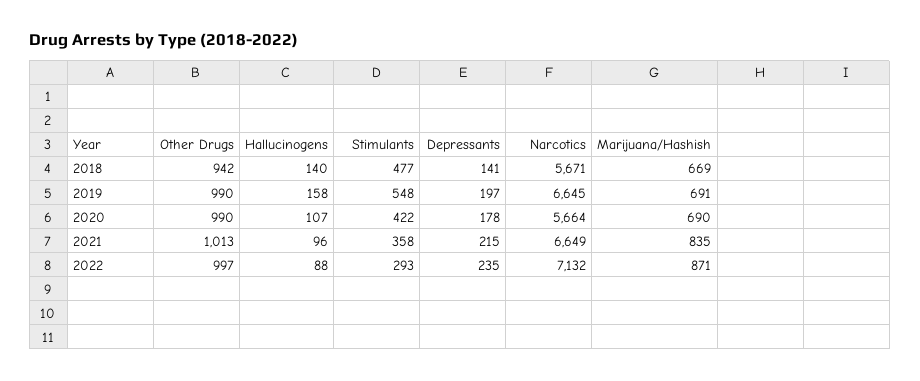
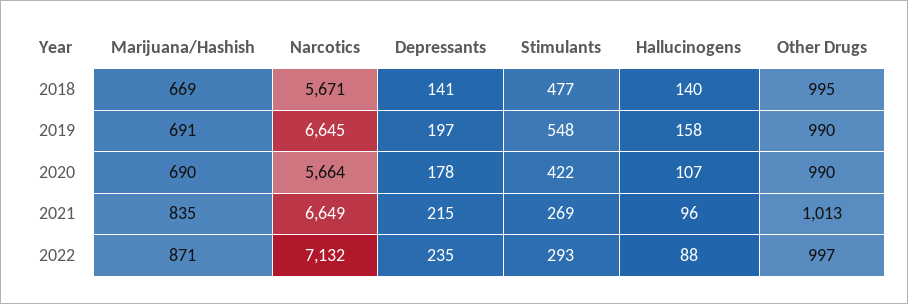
Other Drugs, 2018: 942 -> 995
Stimulants, 2021: 358 -> 269

